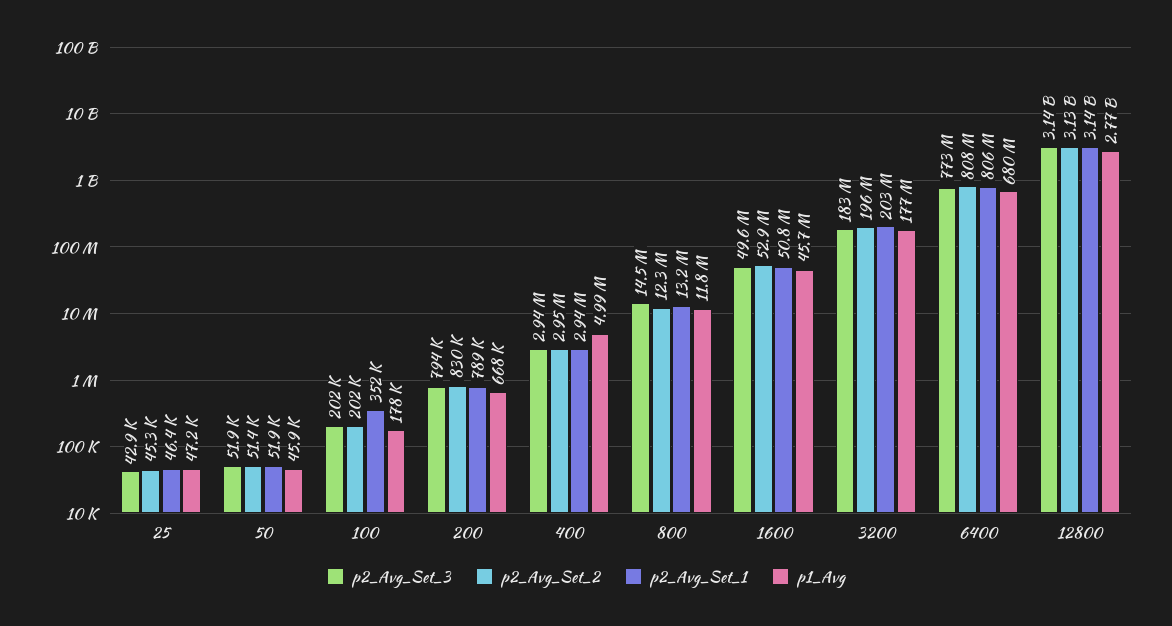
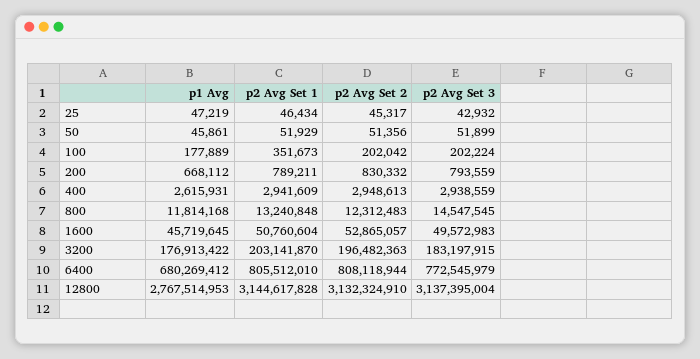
p1_Avg, 400: 4990000 -> 2615931

